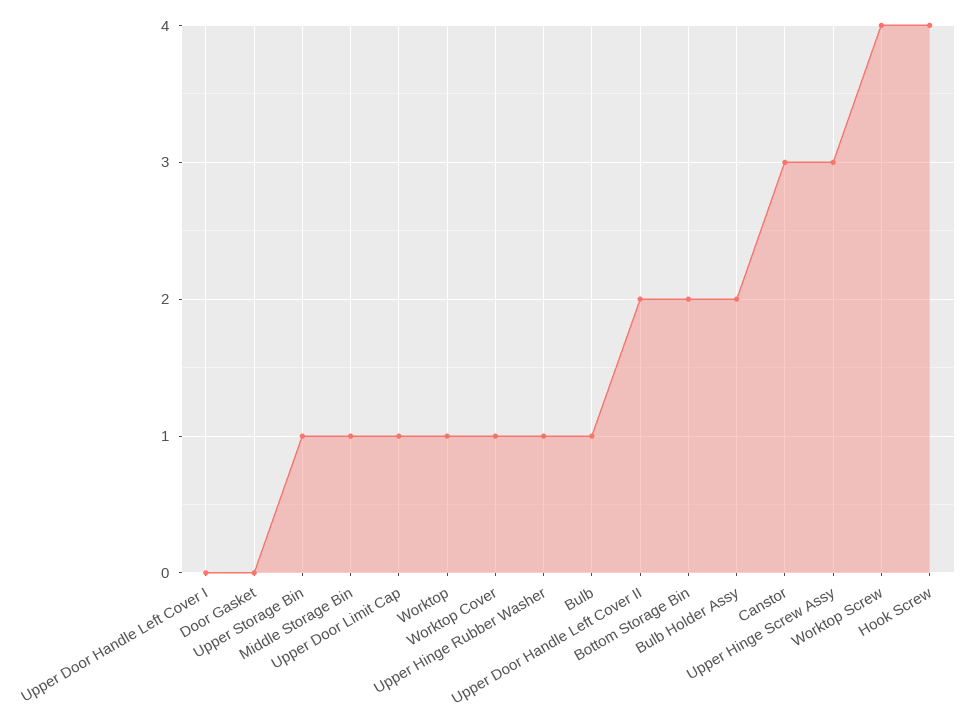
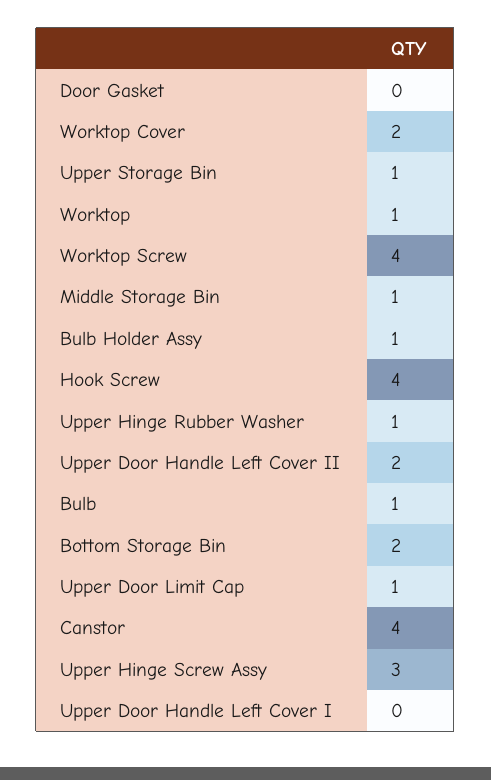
Worktop Cover: 1 -> 2
Bulb Holder Assy: 2 -> 1
Canstor: 3 -> 4

